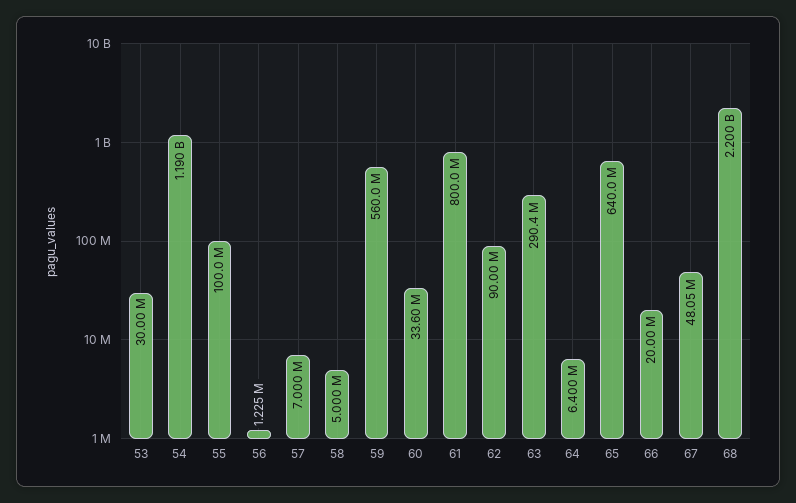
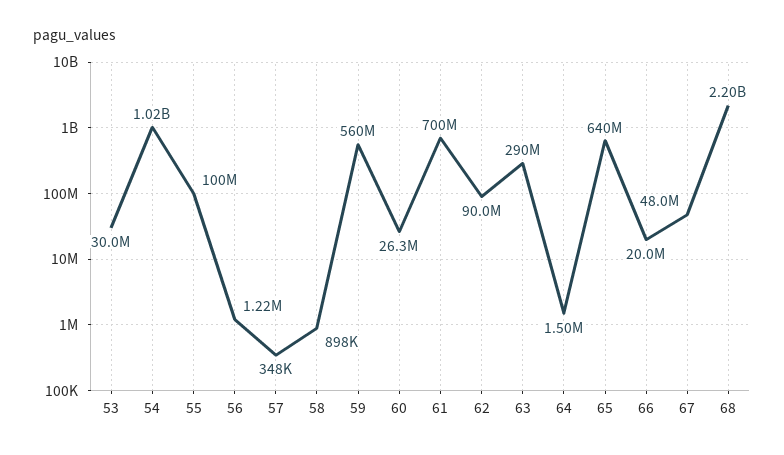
54: 1190000000 -> 1020000000
57: 7000000 -> 348000
58: 5000000 -> 898000
60: 33600000 -> 26300000
61: 800000000 -> 700000000
64: 6400000 -> 1500000

